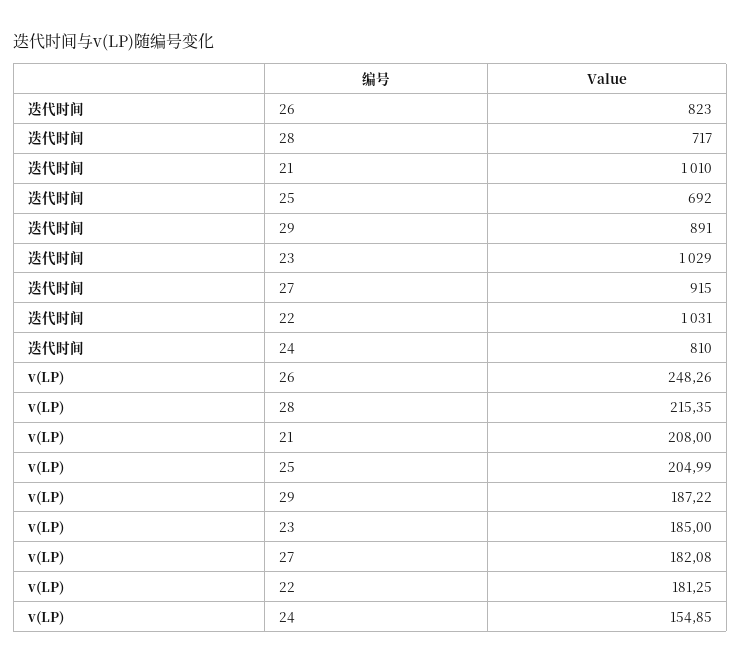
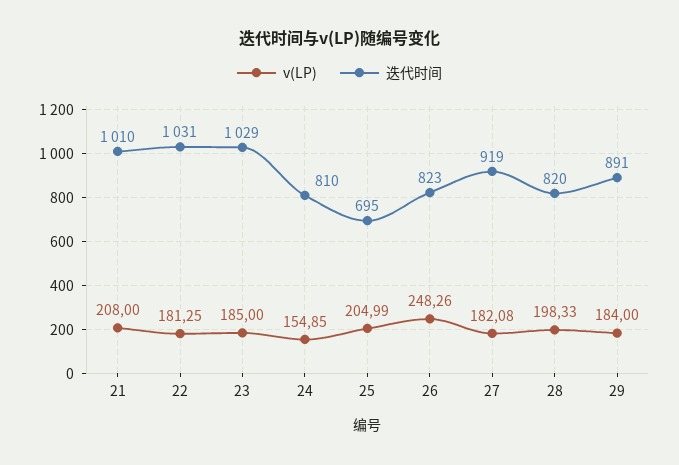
迭代时间, 28: 717 -> 820
迭代时间, 25: 692 -> 695
迭代时间, 27: 915 -> 919
v(LP), 28: 215.35 -> 198.33
v(LP), 29: 187.22 -> 184

